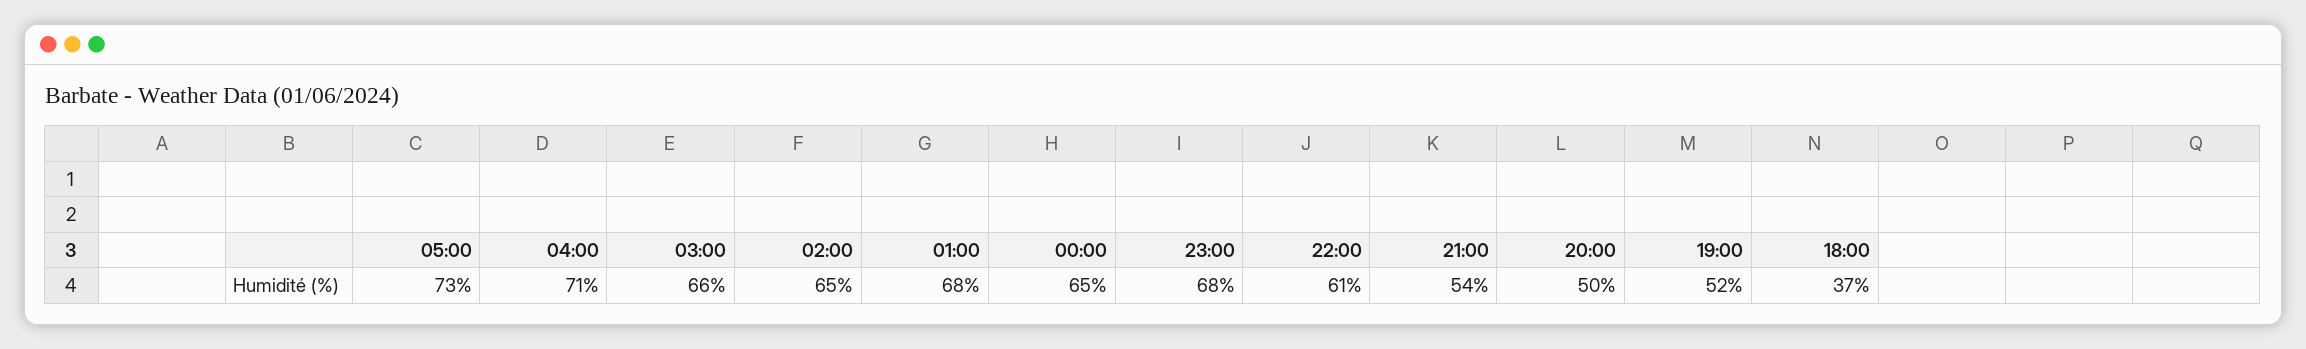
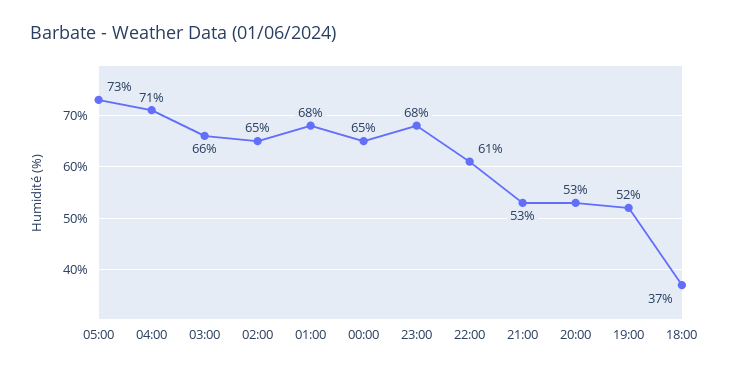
21:00: 54 -> 53
20:00: 50 -> 53

